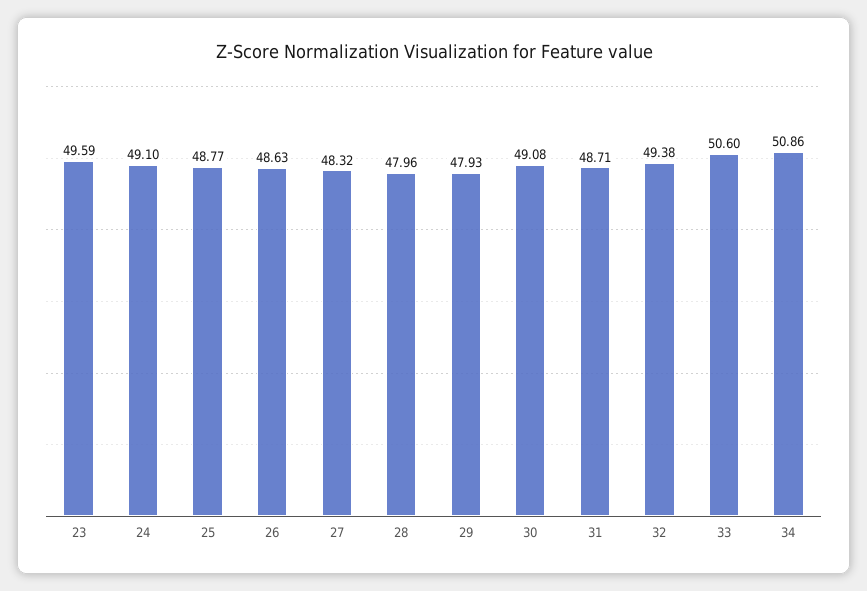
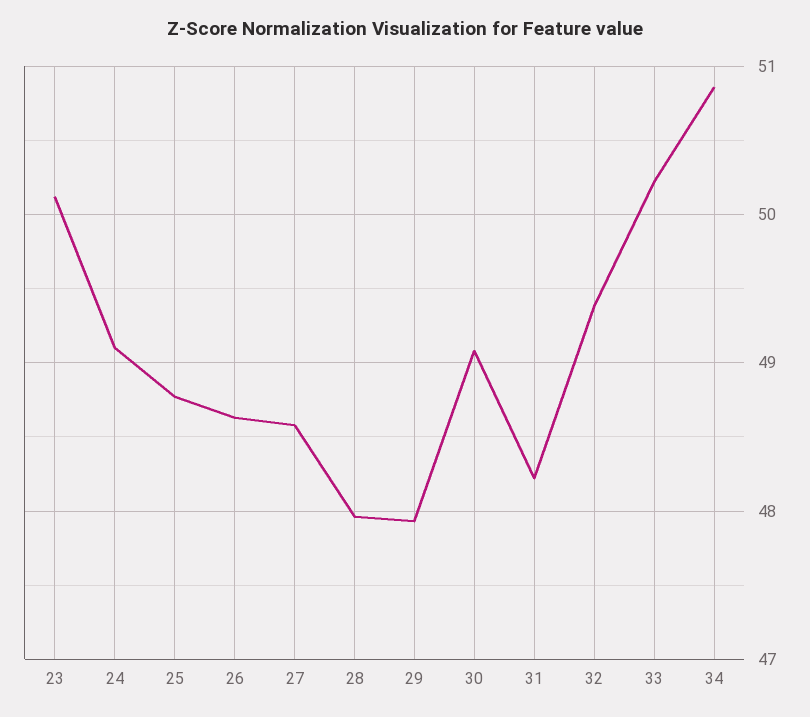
23: 49.59 -> 50.1
27: 48.32 -> 48.6
31: 48.71 -> 48.2
33: 50.6 -> 50.2

